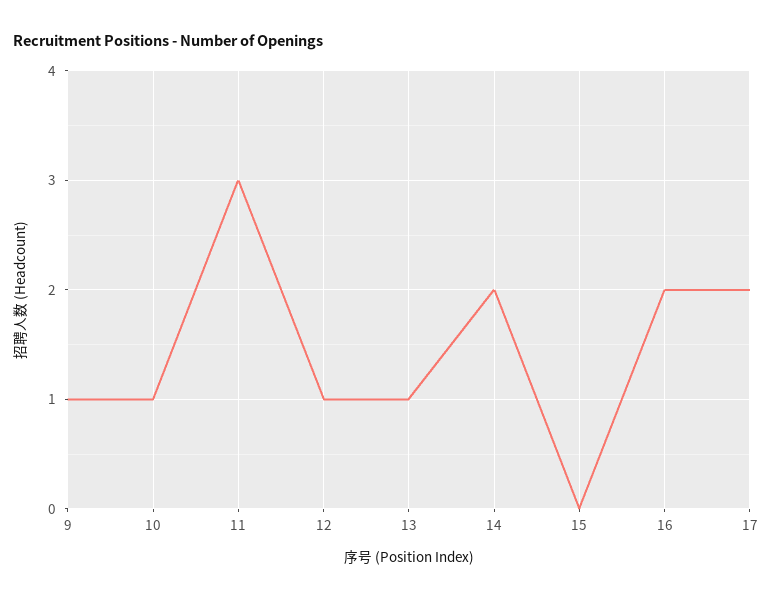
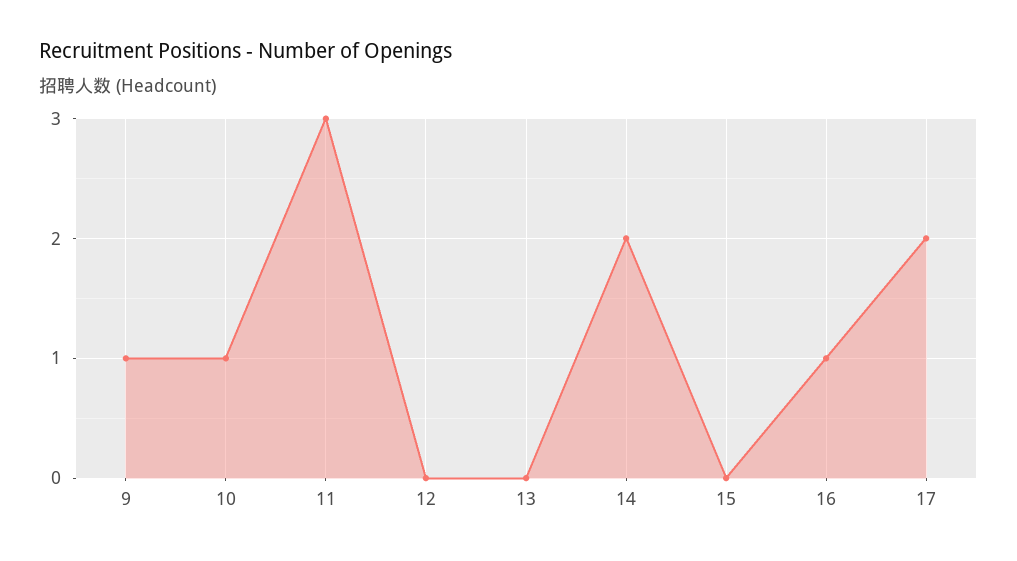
12: 1 -> 0
13: 1 -> 0
16: 2 -> 1

